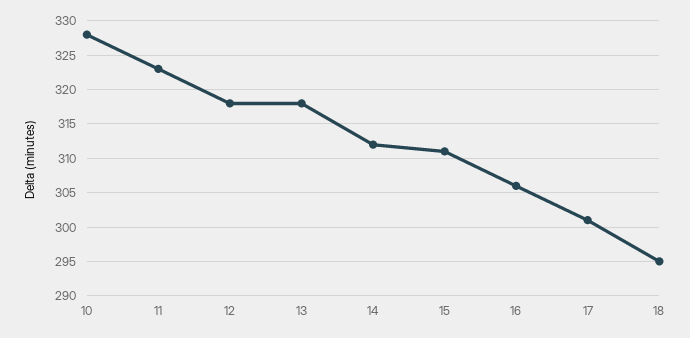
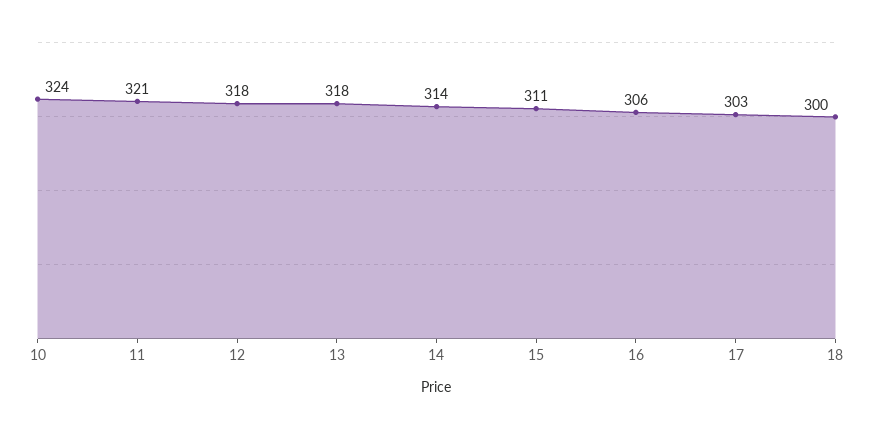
10: 328 -> 324
11: 323 -> 321
14: 312 -> 314
17: 301 -> 303
18: 295 -> 300

